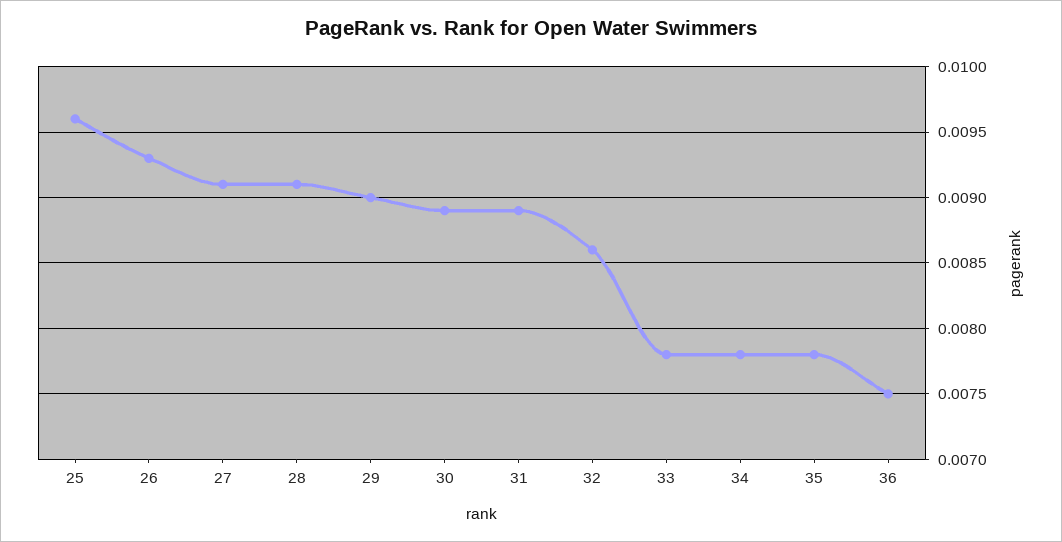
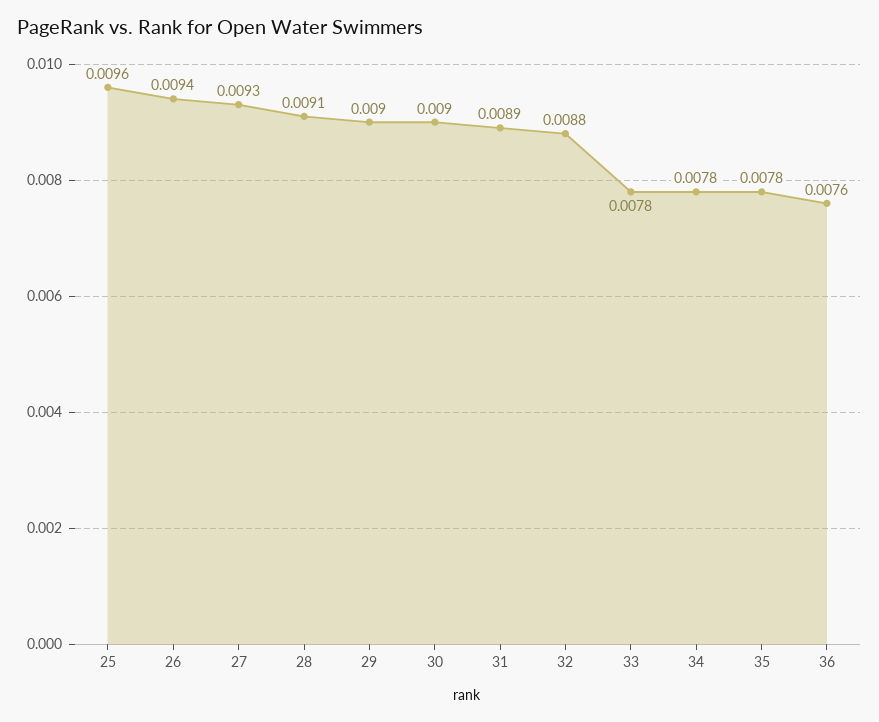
26: 0.0093 -> 0.0094
27: 0.0091 -> 0.0093
30: 0.0089 -> 0.009
32: 0.0086 -> 0.0088
36: 0.0075 -> 0.0076

